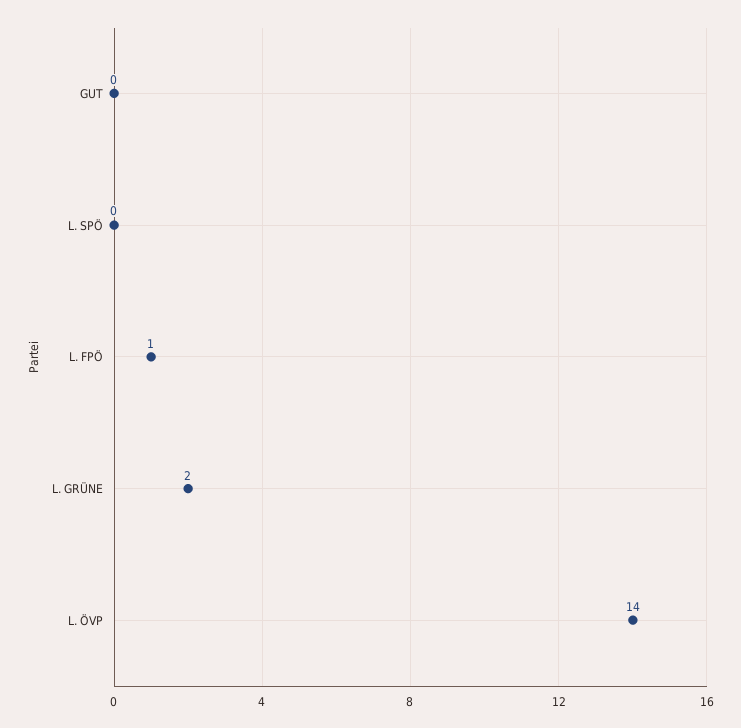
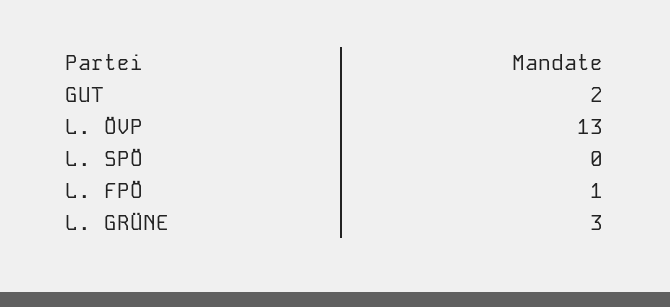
GUT: 0 -> 2
L. GRÜNE: 2 -> 3
L. ÖVP: 14 -> 13

